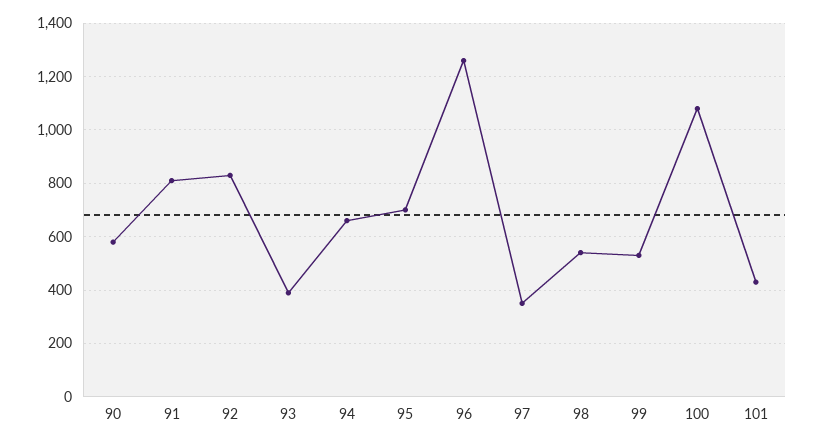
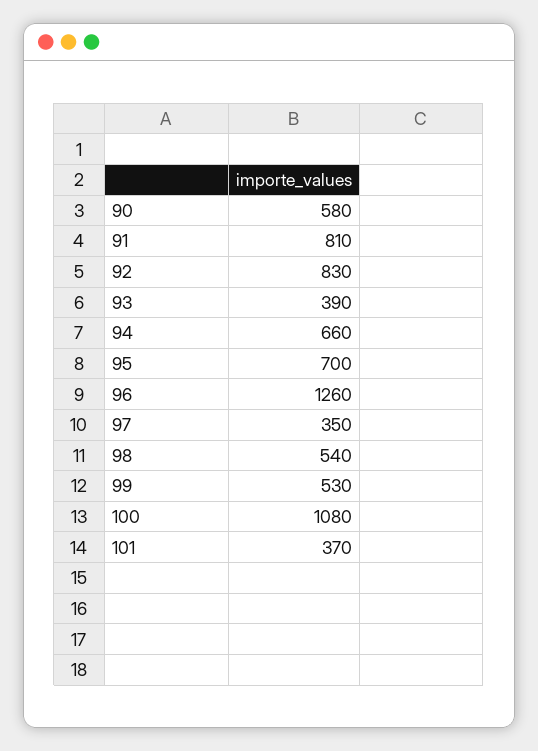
101: 425 -> 370

